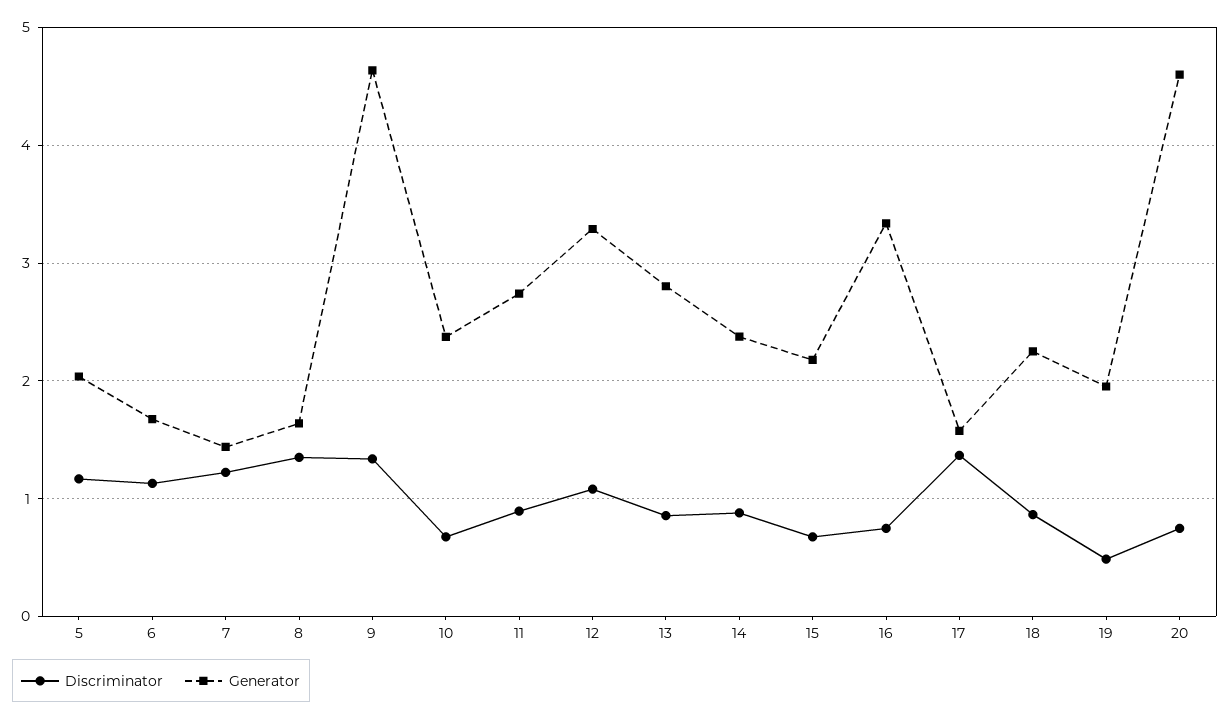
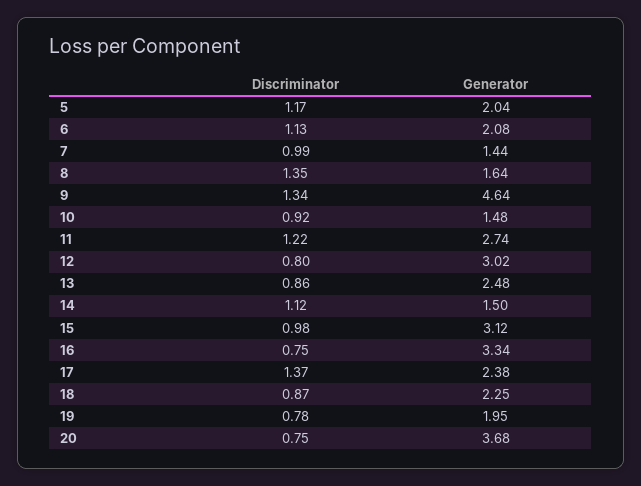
Generator, 6: 1.7 -> 2.08
Discriminator, 7: 1.2 -> 0.99
Discriminator, 10: 0.7 -> 0.92
Generator, 10: 2.4 -> 1.48
Discriminator, 11: 0.9 -> 1.22
Discriminator, 12: 1.1 -> 0.8
Generator, 12: 3.3 -> 3.02
Generator, 13: 2.8 -> 2.48
Discriminator, 14: 0.9 -> 1.12
Generator, 14: 2.4 -> 1.5
Discriminator, 15: 0.7 -> 0.98
Generator, 15: 2.2 -> 3.12
Generator, 17: 1.6 -> 2.38
Discriminator, 19: 0.5 -> 0.78
Generator, 20: 4.6 -> 3.68

